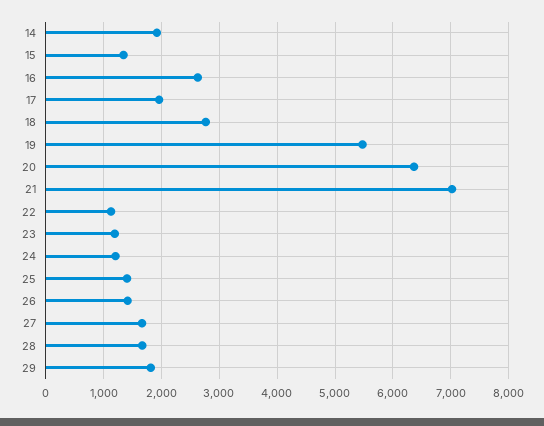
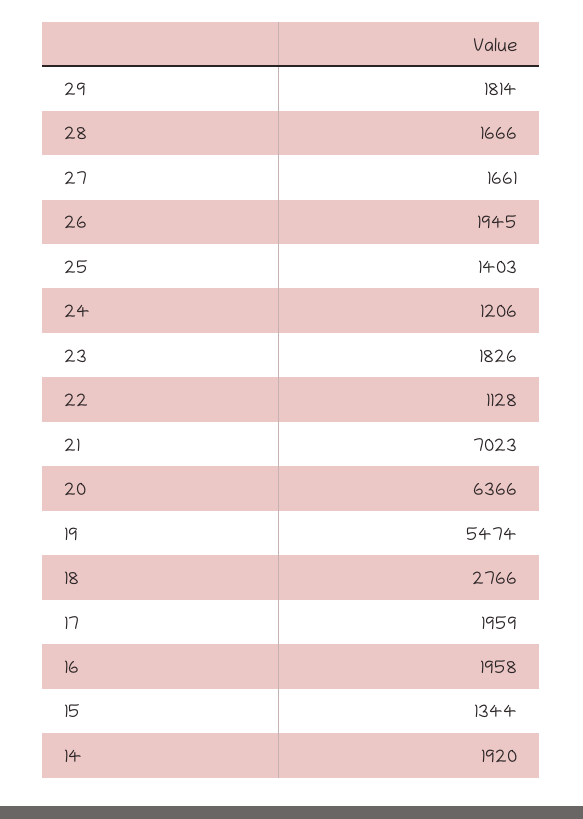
16: 2600 -> 1958
23: 1200 -> 1826
26: 1400 -> 1945

